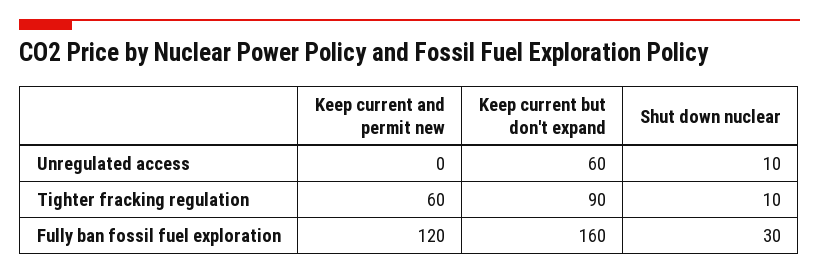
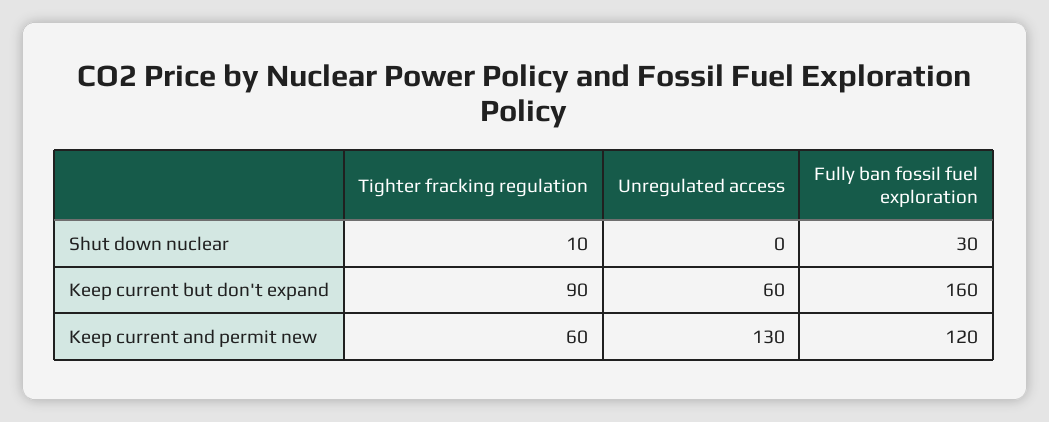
Keep current and permit new, Unregulated access: 0 -> 130
Shut down nuclear, Unregulated access: 10 -> 0

